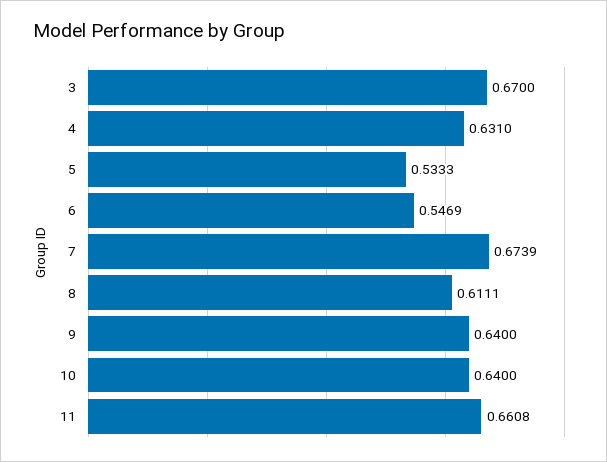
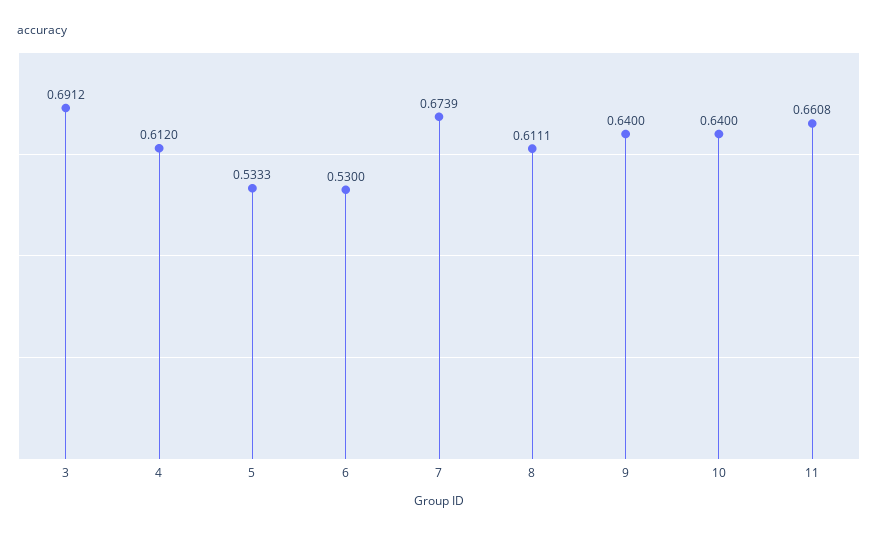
3: 0.67 -> 0.6912
4: 0.631 -> 0.612
6: 0.5469 -> 0.53

